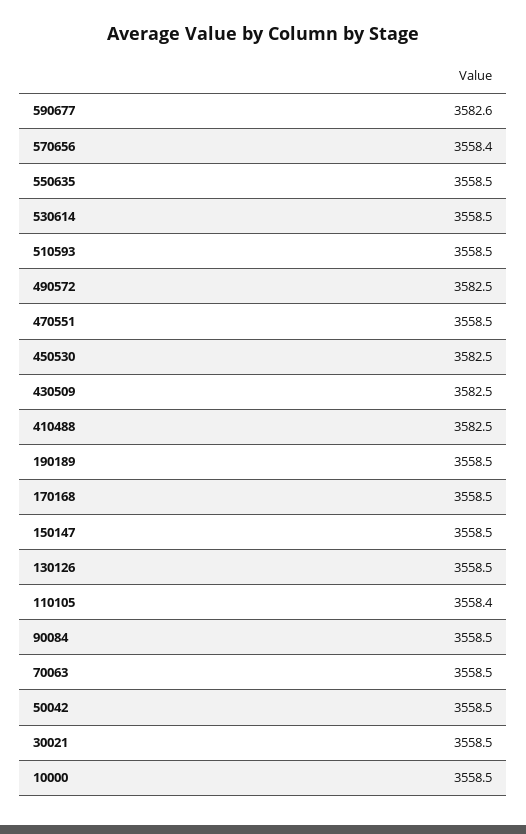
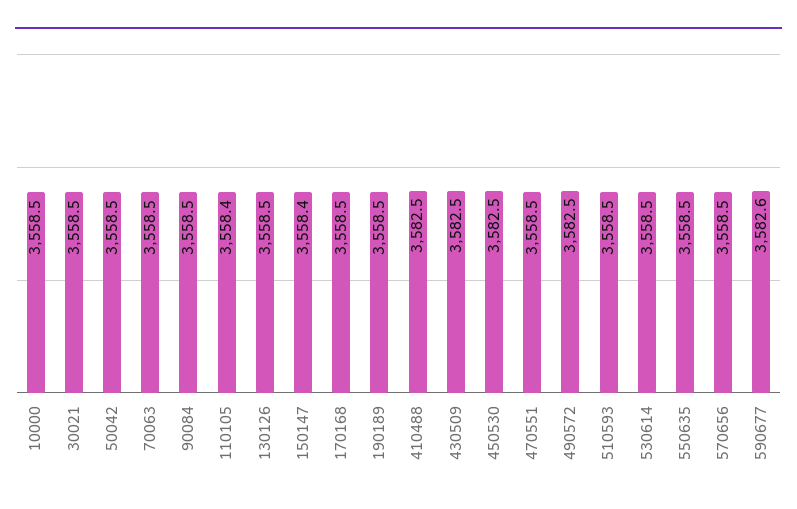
570656: 3558.4 -> 3558.5
150147: 3558.5 -> 3558.4

